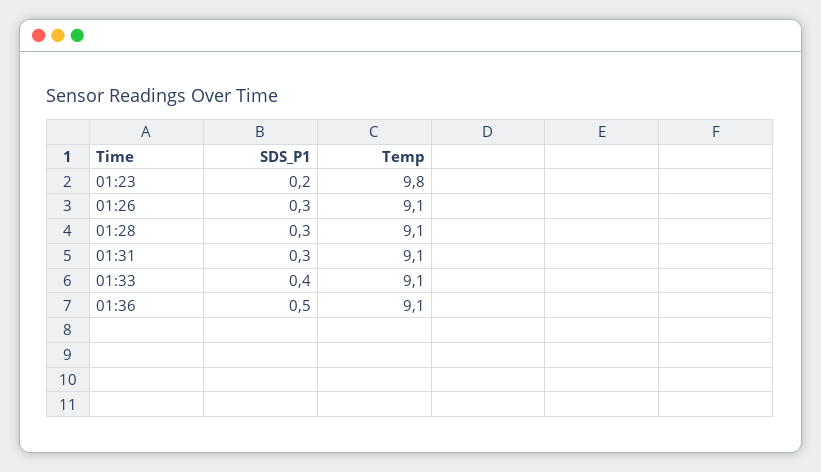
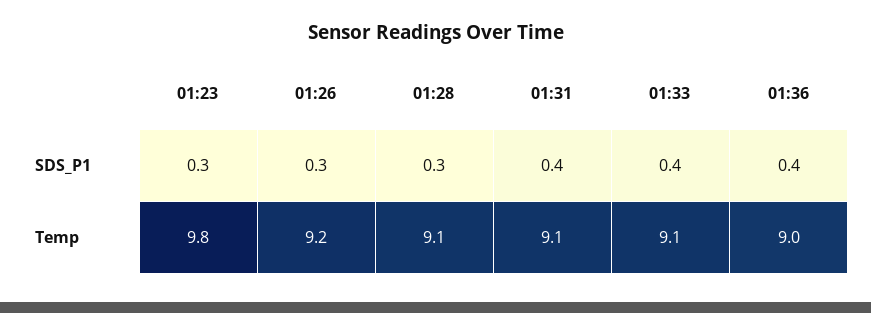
SDS_P1, 01:23: 0.2 -> 0.3
Temp, 01:26: 9.1 -> 9.2
SDS_P1, 01:31: 0.3 -> 0.4
SDS_P1, 01:36: 0.5 -> 0.4
Temp, 01:36: 9.1 -> 9

